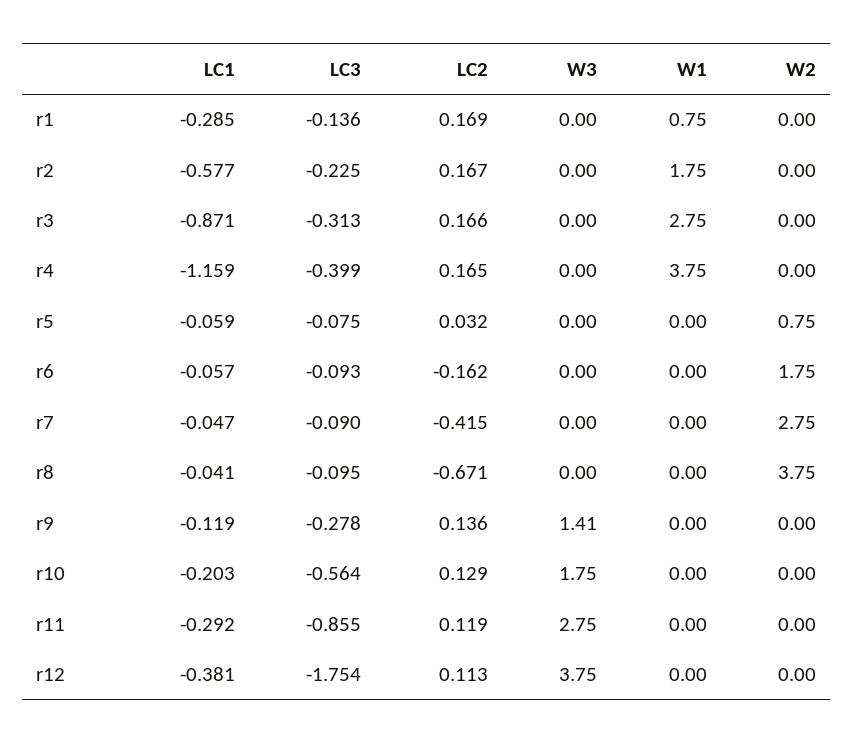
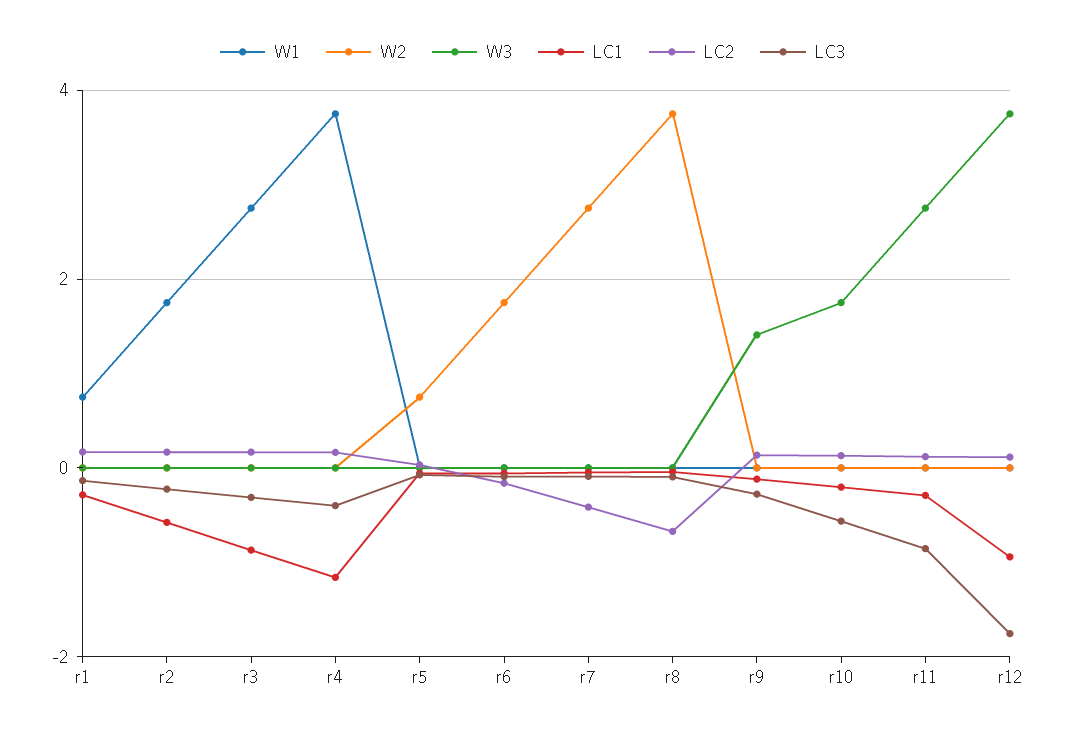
LC1, r12: -0.381 -> -1

